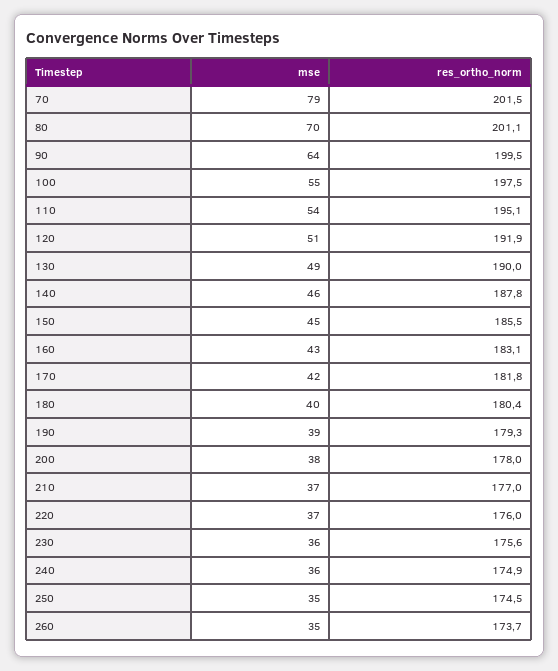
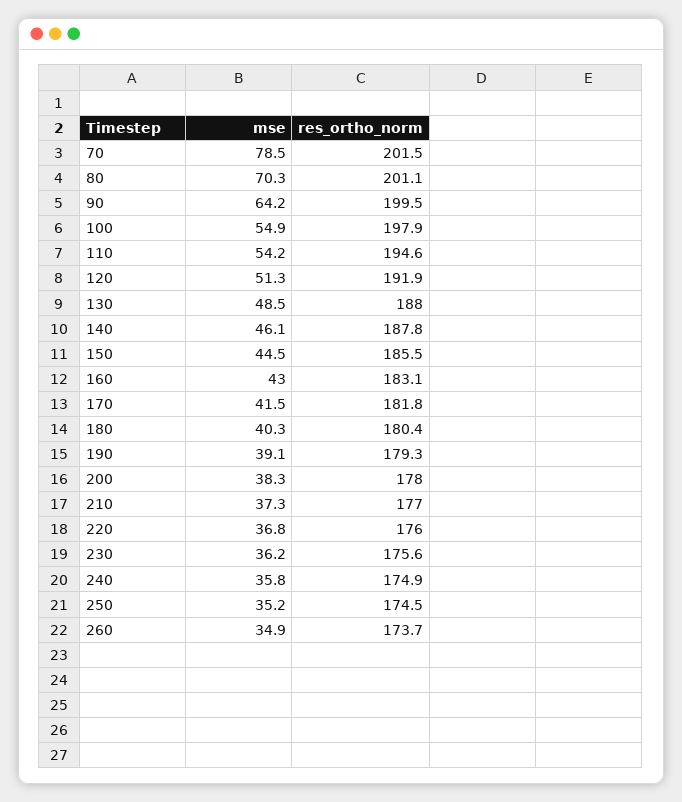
res_ortho_norm, 100: 197.5 -> 197.9
res_ortho_norm, 110: 195.1 -> 194.6
res_ortho_norm, 130: 190 -> 188

